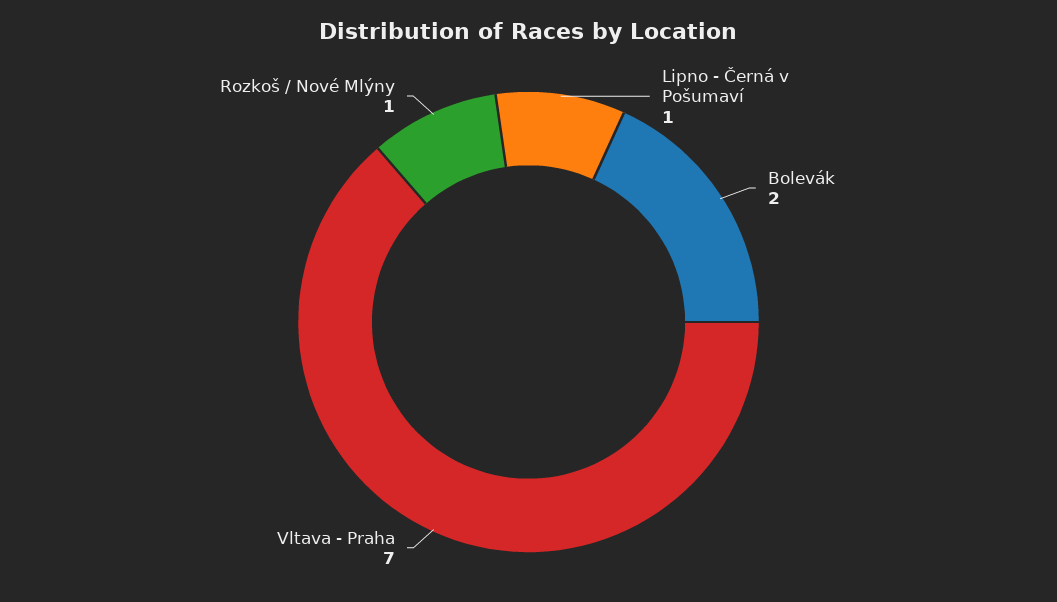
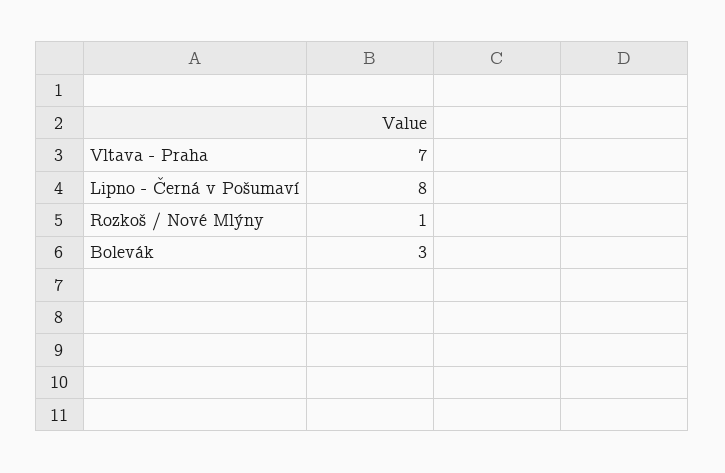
Lipno - Černá v Pošumaví: 1 -> 8
Bolevák: 2 -> 3

